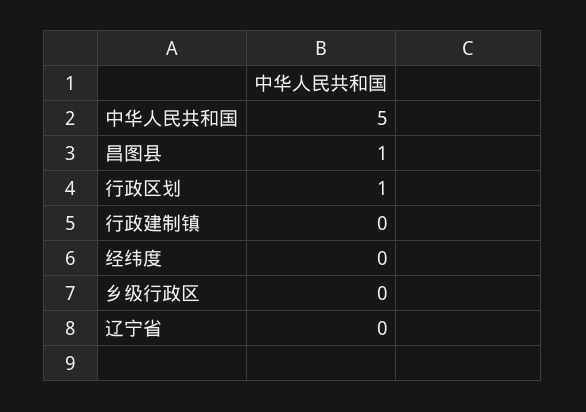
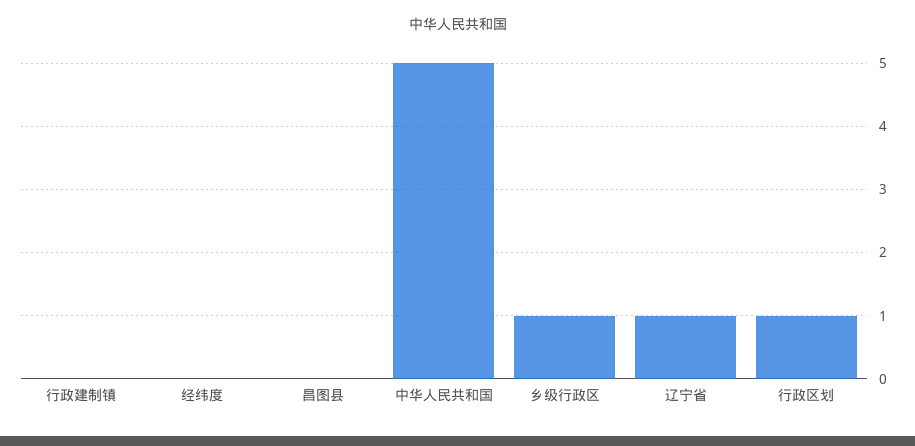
昌图县: 1 -> 0
乡级行政区: 0 -> 1
辽宁省: 0 -> 1

